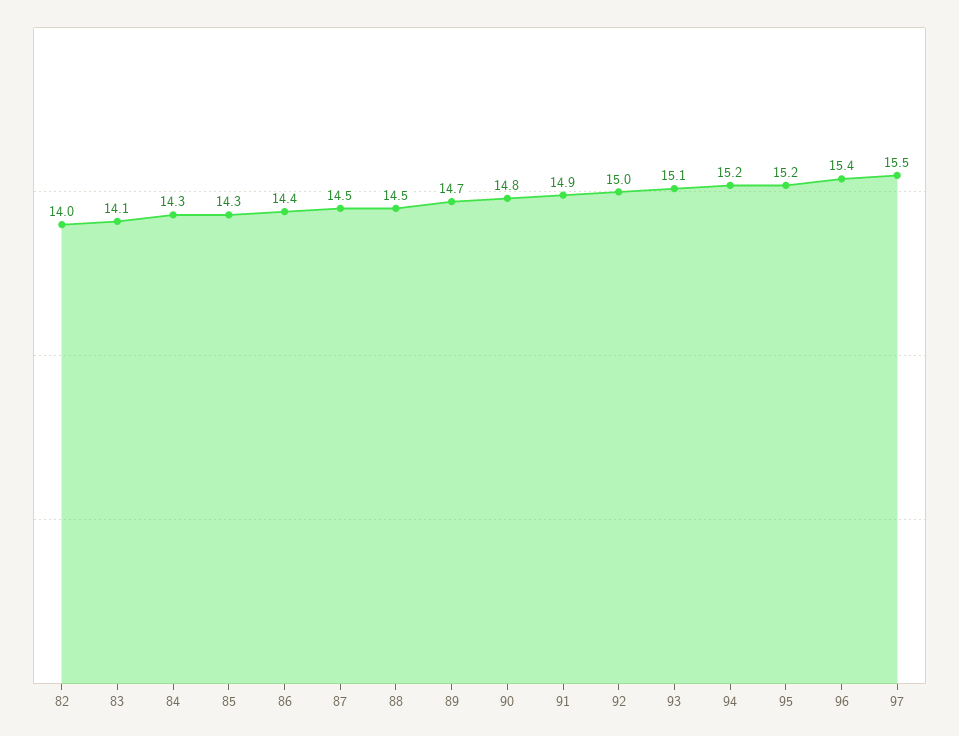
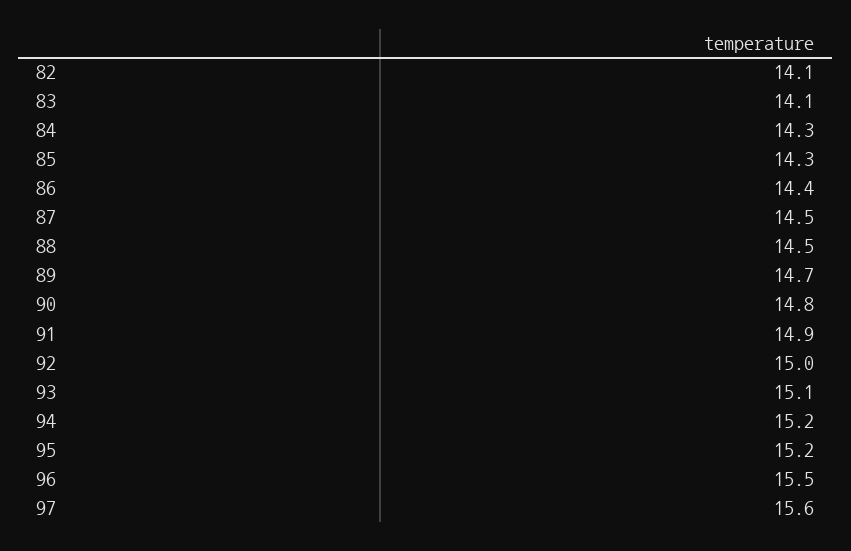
82: 14 -> 14.1
96: 15.4 -> 15.5
97: 15.5 -> 15.6

